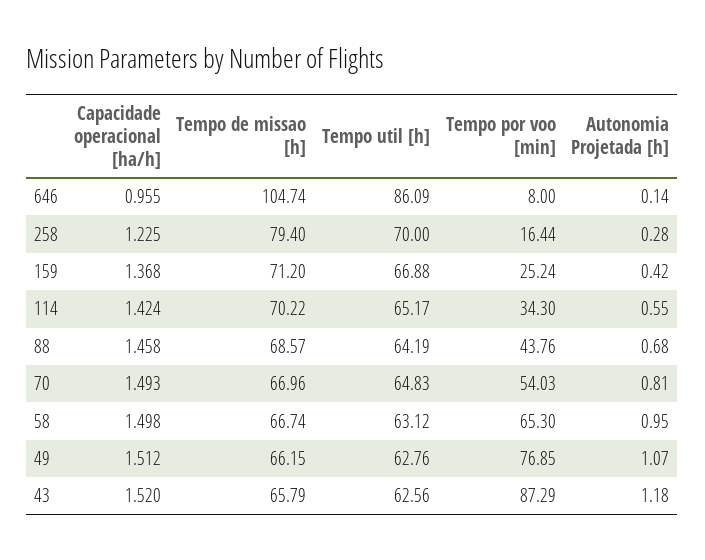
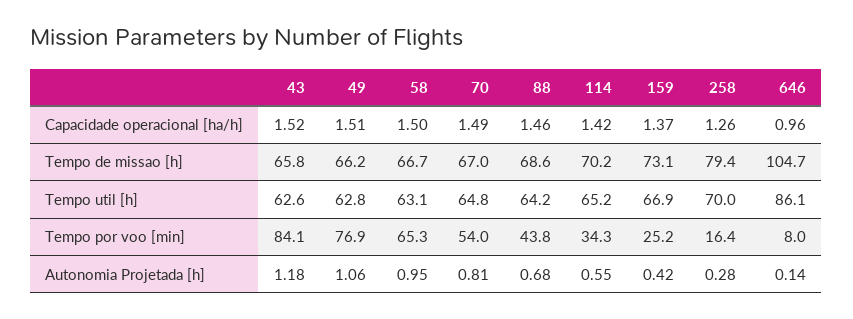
Capacidade operacional [ha/h], 258: 1.225 -> 1.26
Tempo de missao [h], 159: 71.2 -> 73.1
Autonomia Projetada [h], 49: 1.07 -> 1.06
Tempo por voo [min], 43: 87.29 -> 84.1

